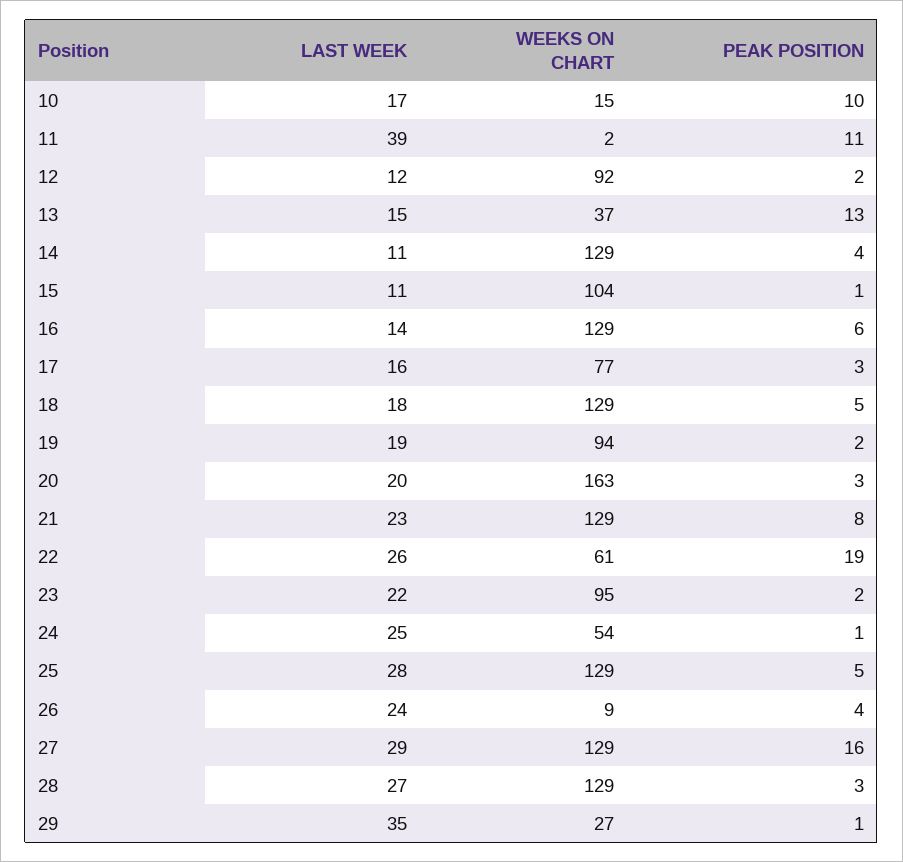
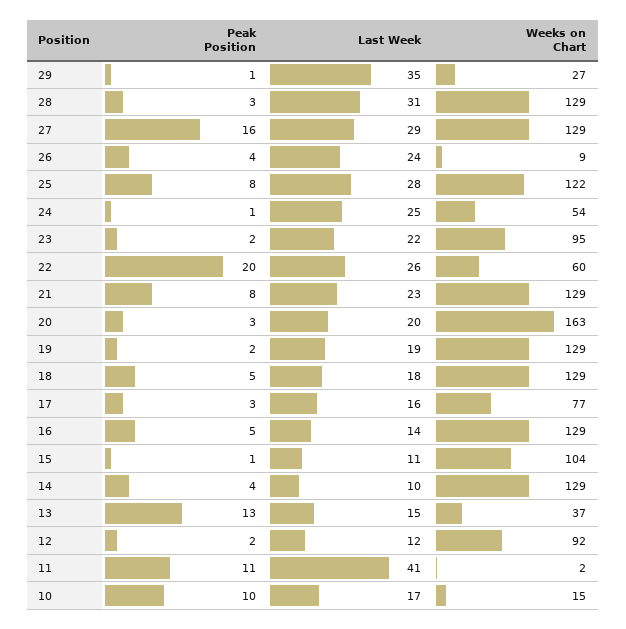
LAST WEEK, 11: 39 -> 41
LAST WEEK, 14: 11 -> 10
PEAK POSITION, 16: 6 -> 5
WEEKS ON CHART, 19: 94 -> 129
WEEKS ON CHART, 22: 61 -> 60
PEAK POSITION, 22: 19 -> 20
WEEKS ON CHART, 25: 129 -> 122
PEAK POSITION, 25: 5 -> 8
LAST WEEK, 28: 27 -> 31

